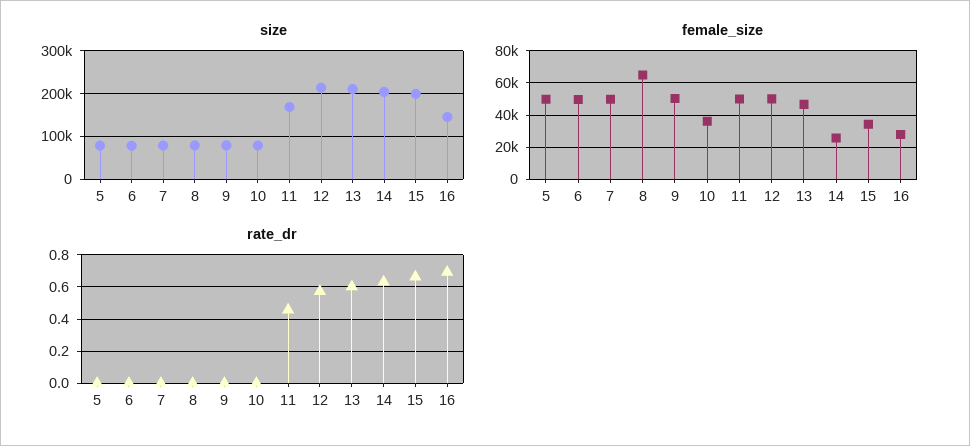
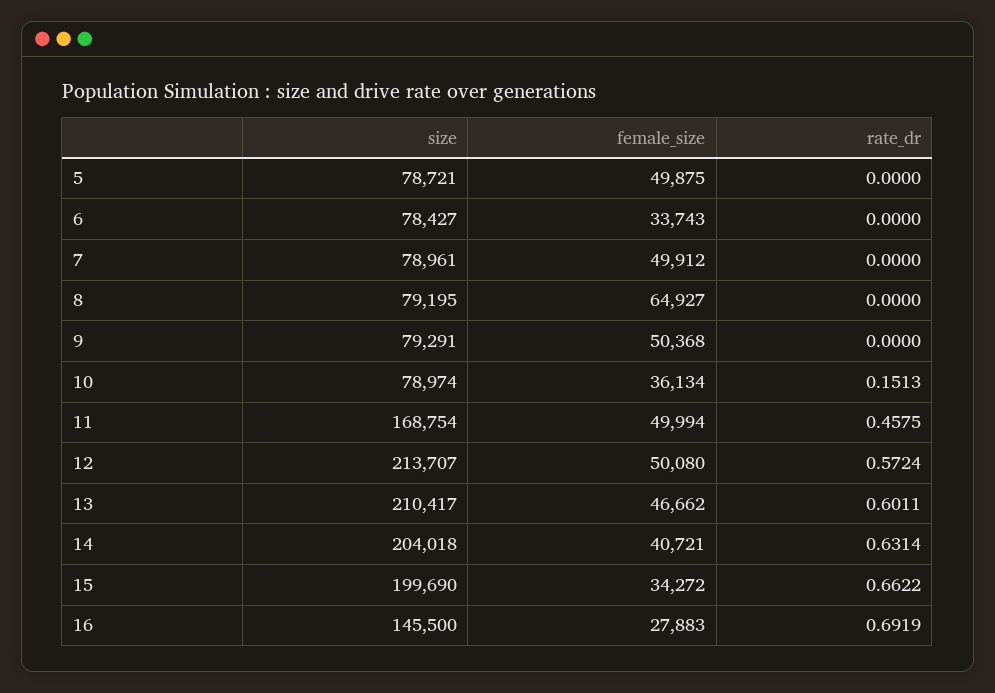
female_size, 6: 50000 -> 33743
female_size, 14: 25000 -> 40721
rate_dr, 10: 0 -> 0.1513

